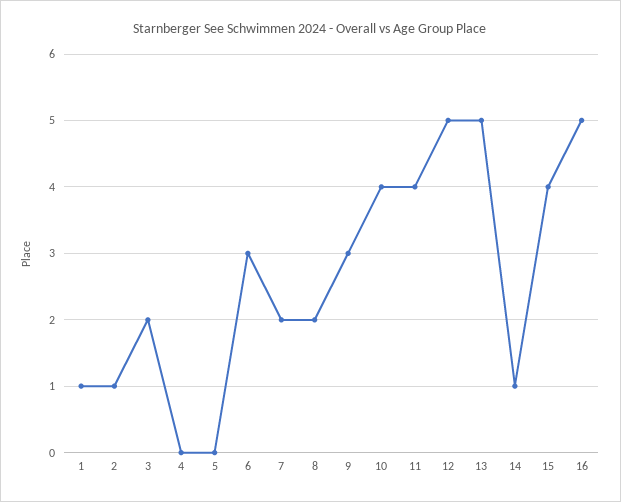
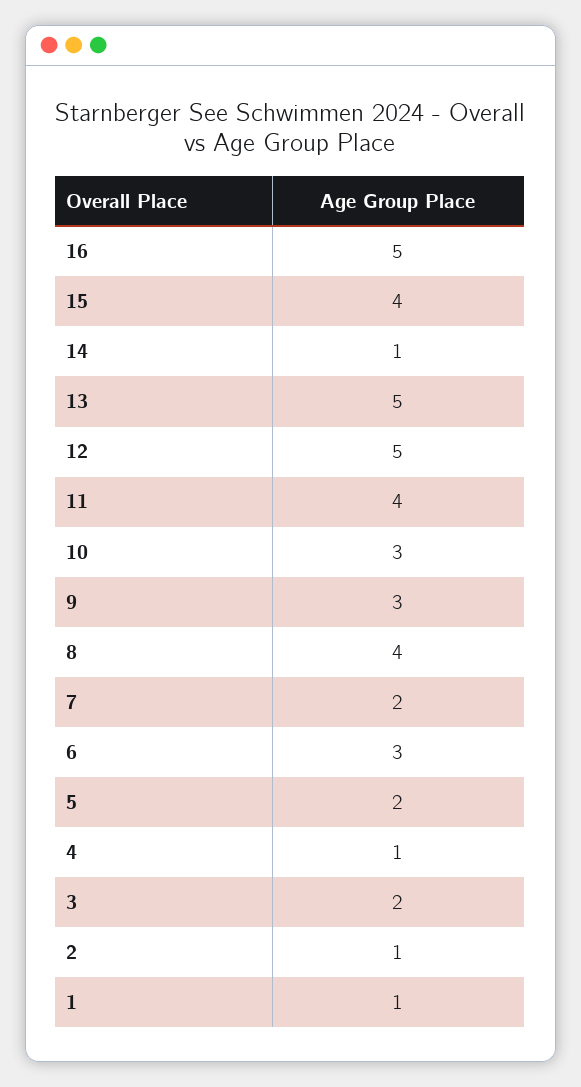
4: 0 -> 1
5: 0 -> 2
8: 2 -> 4
10: 4 -> 3

